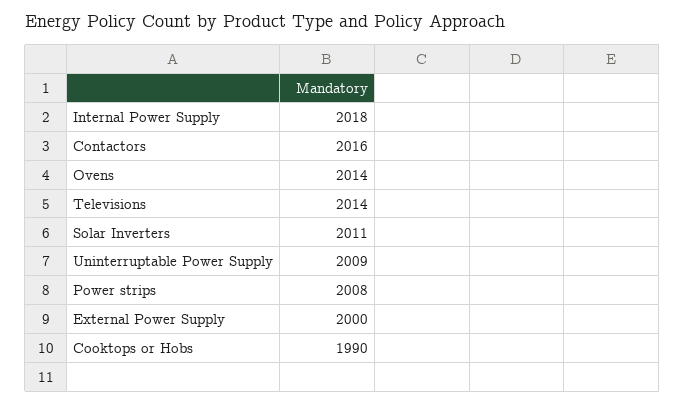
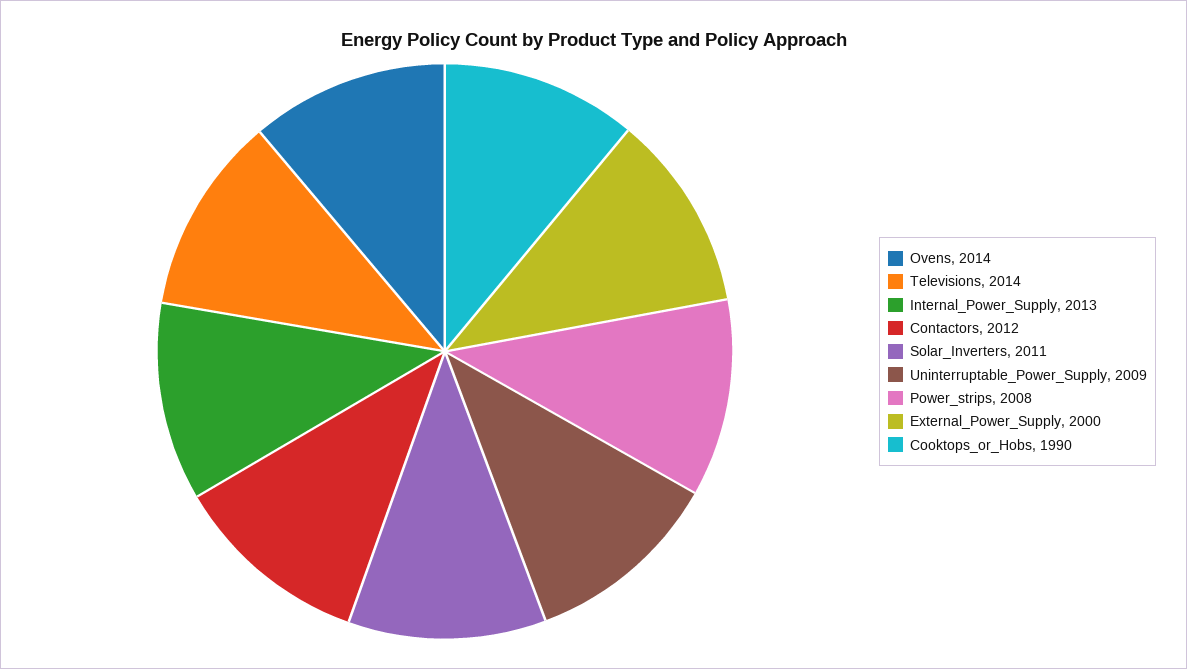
Internal Power Supply: 2018 -> 2013
Contactors: 2016 -> 2012

